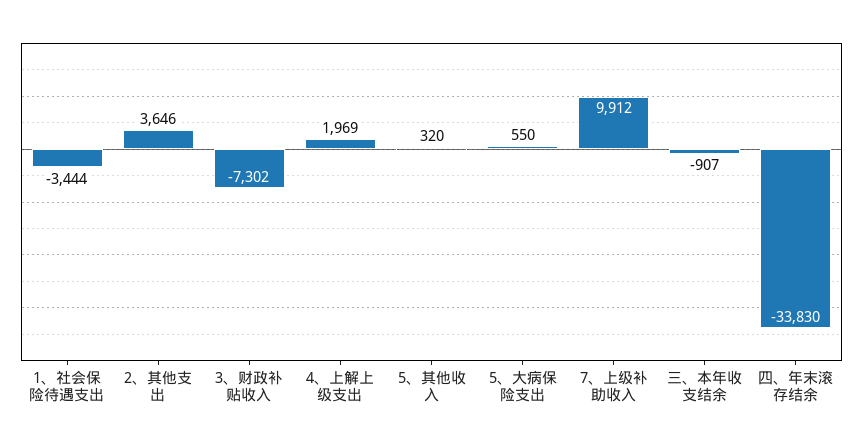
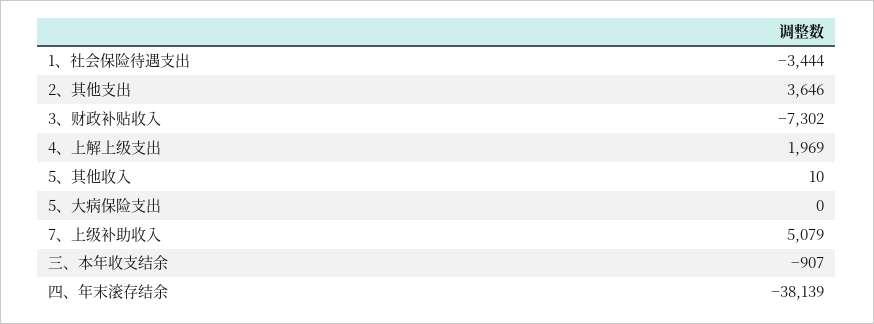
5、其他收入: 320 -> 10
5、大病保险支出: 550 -> 0
7、上级补助收入: 9912 -> 5079
四、年末滚存结余: -33830 -> -38139

